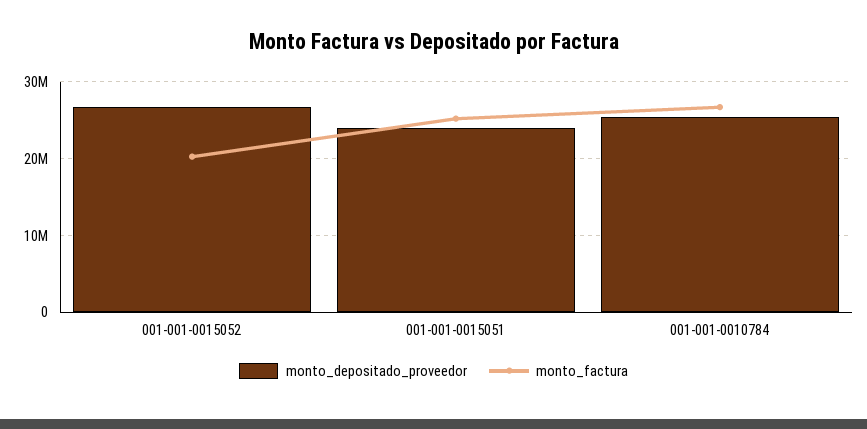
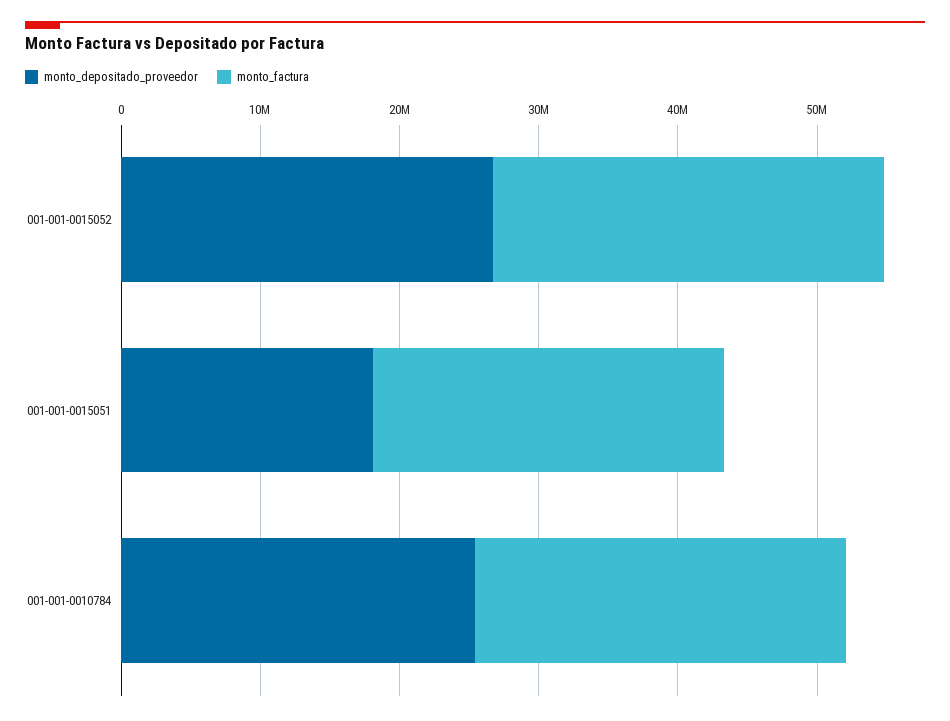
monto_factura, 001-001-0015052: 20000000 -> 28000000
monto_depositado_proveedor, 001-001-0015051: 24000000 -> 18000000

